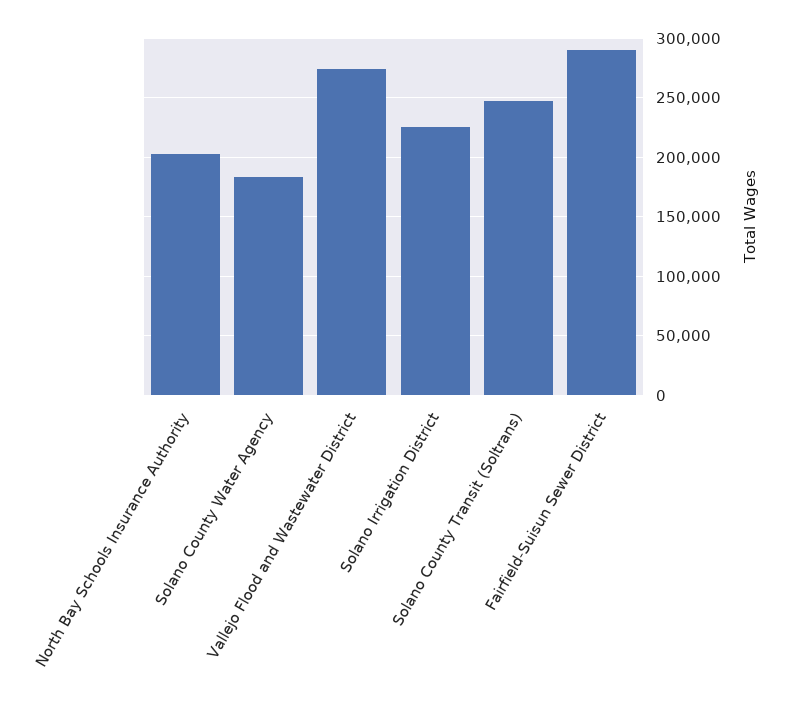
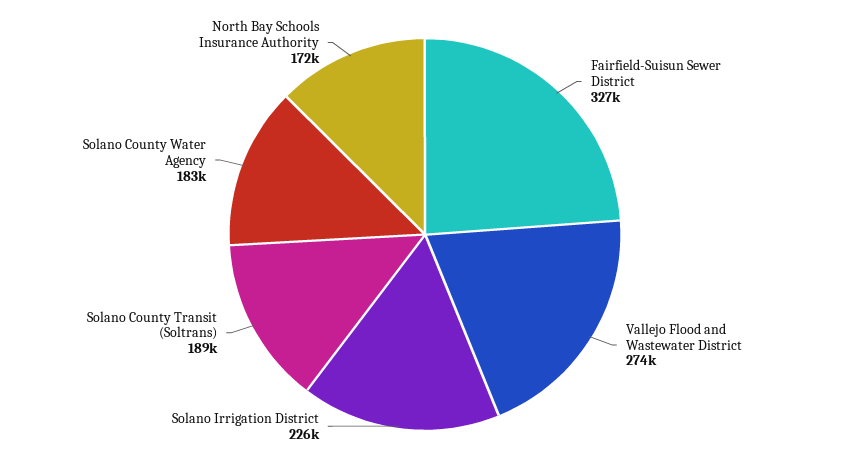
North Bay Schools Insurance Authority: 200000 -> 172000
Solano County Transit (Soltrans): 250000 -> 189000
Fairfield-Suisun Sewer District: 290000 -> 327000

